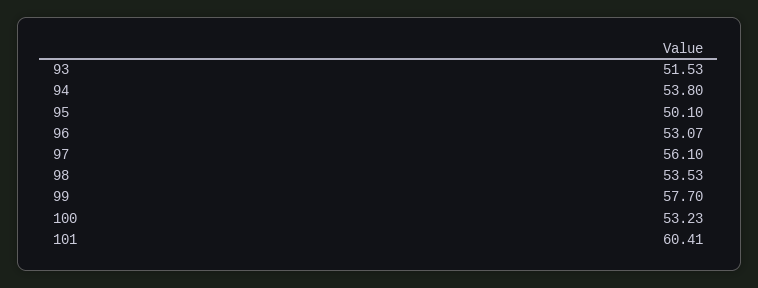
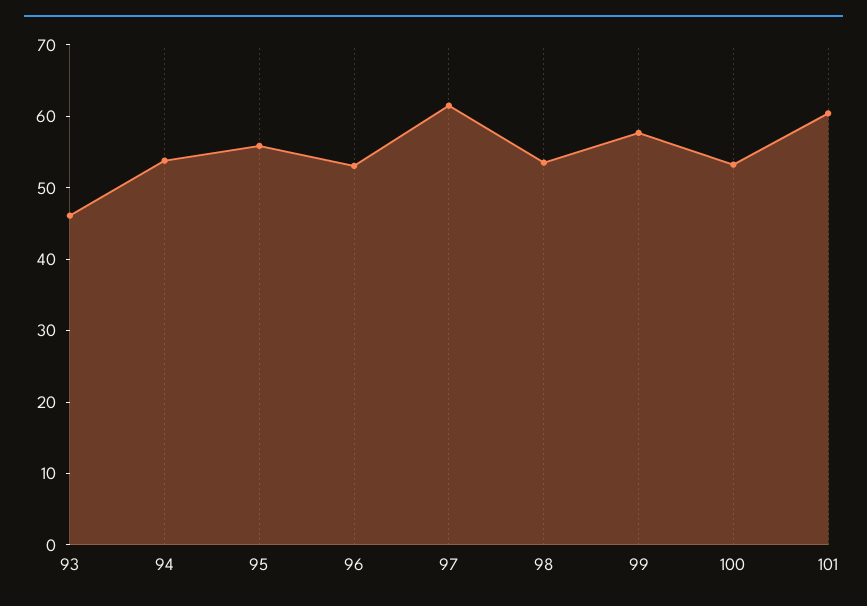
93: 51.53 -> 46
95: 50.1 -> 56
97: 56.1 -> 62

